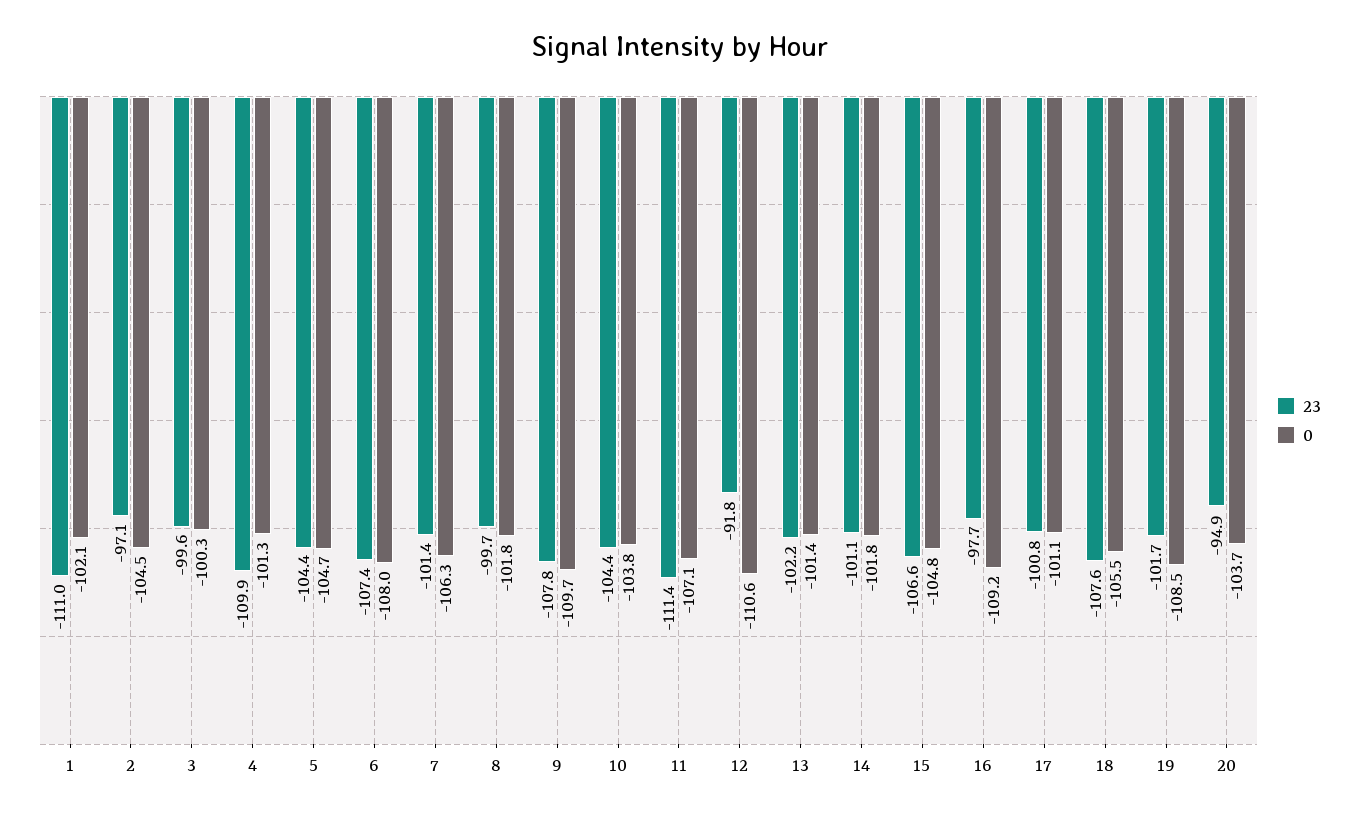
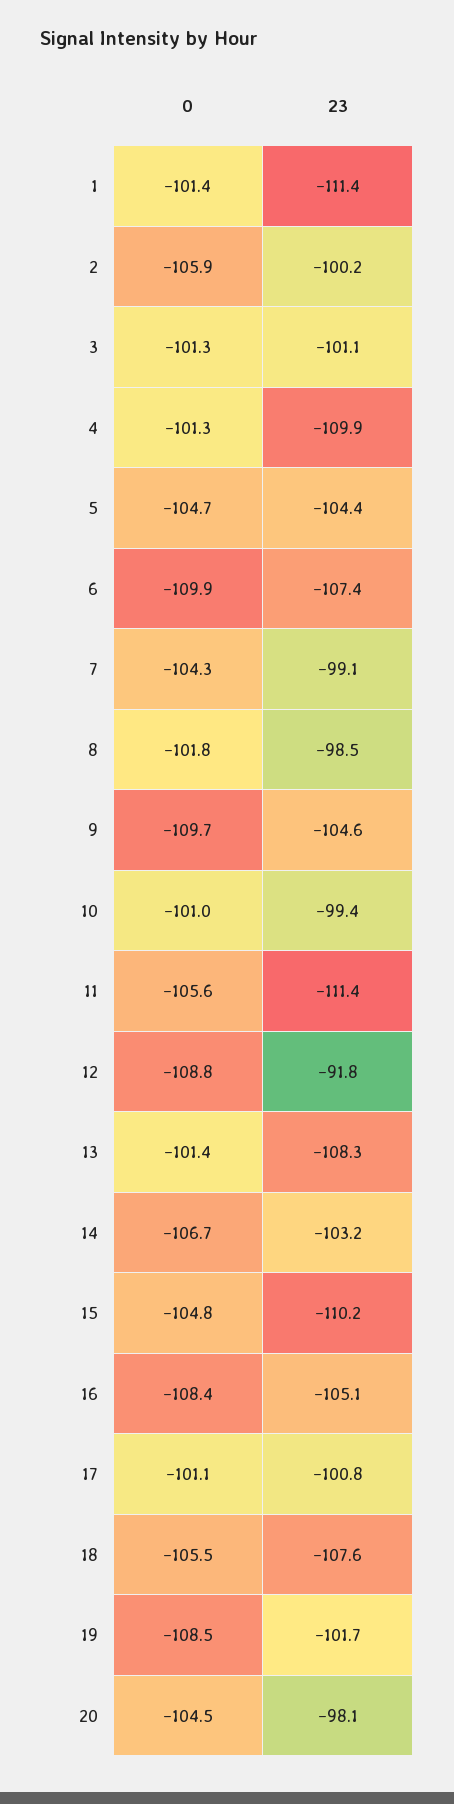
23, 1: -111 -> -111.4
0, 1: -102.1 -> -101.4
23, 2: -97.1 -> -100.2
0, 2: -104.5 -> -105.9
23, 3: -99.6 -> -101.1
0, 3: -100.3 -> -101.3
0, 6: -108 -> -109.9
23, 7: -101.4 -> -99.1
0, 7: -106.3 -> -104.3
23, 8: -99.7 -> -98.5
23, 9: -107.8 -> -104.6
23, 10: -104.4 -> -99.4
0, 10: -103.8 -> -101
0, 11: -107.1 -> -105.6
0, 12: -110.6 -> -108.8
23, 13: -102.2 -> -108.3
23, 14: -101.1 -> -103.2
0, 14: -101.8 -> -106.7
23, 15: -106.6 -> -110.2
23, 16: -97.7 -> -105.1
0, 16: -109.2 -> -108.4
23, 20: -94.9 -> -98.1
0, 20: -103.7 -> -104.5

